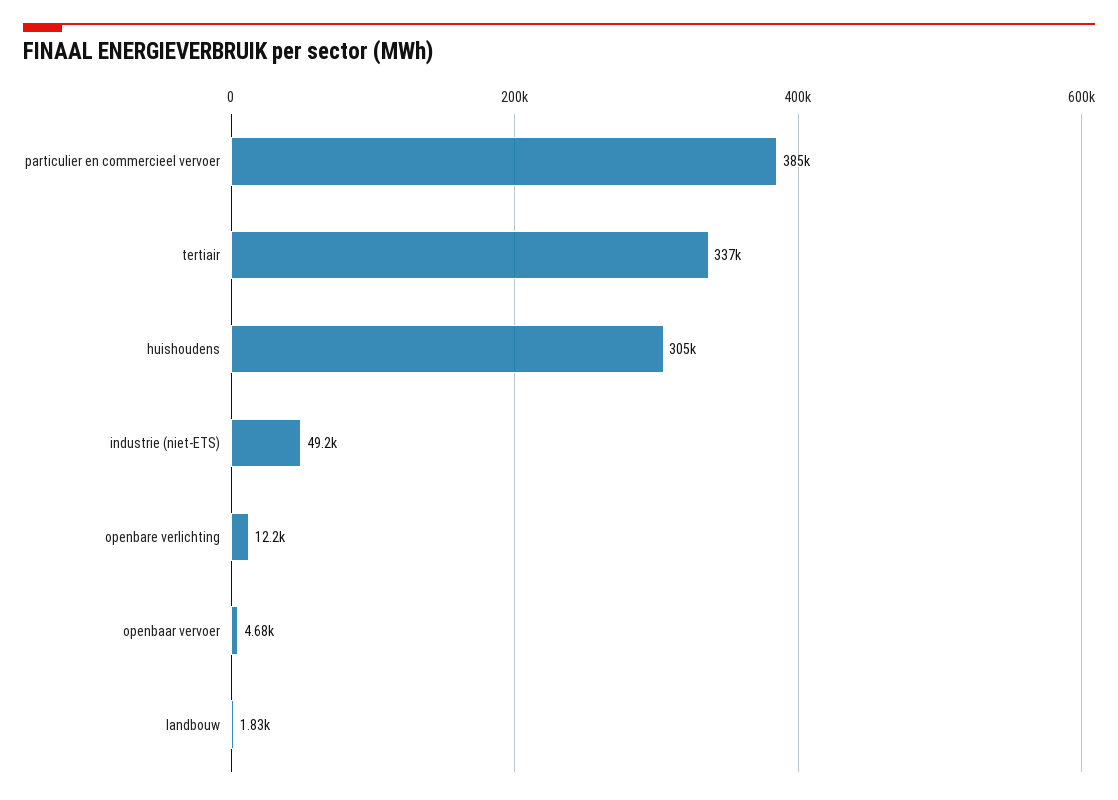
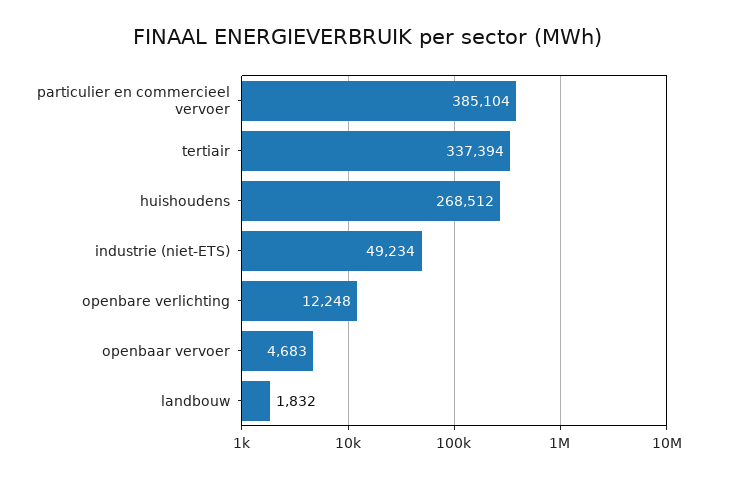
huishoudens: 305000 -> 268512

